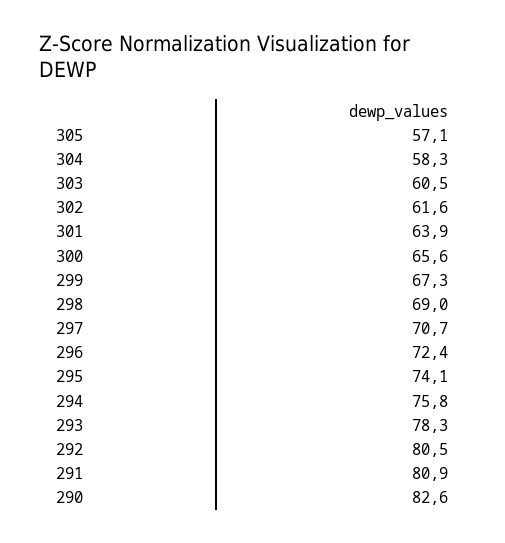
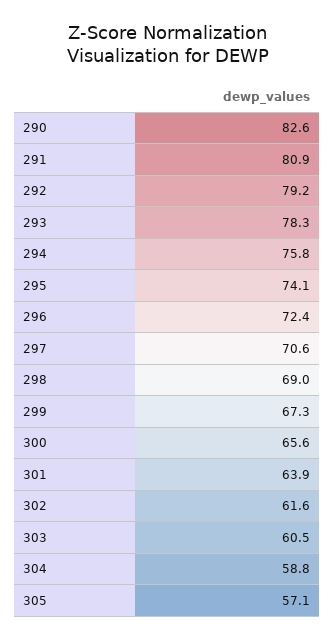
304: 58.3 -> 58.8
297: 70.7 -> 70.6
292: 80.5 -> 79.2

